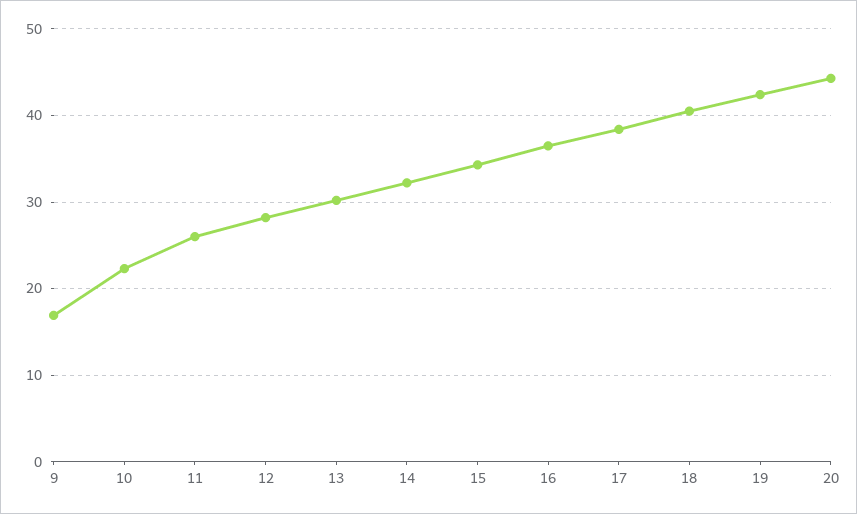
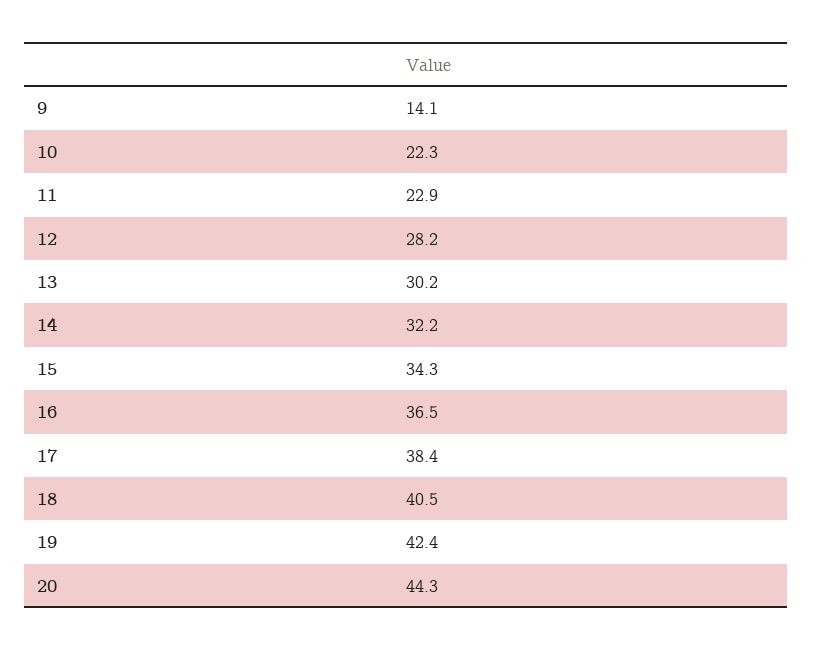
9: 17 -> 14.1
11: 26 -> 22.9

